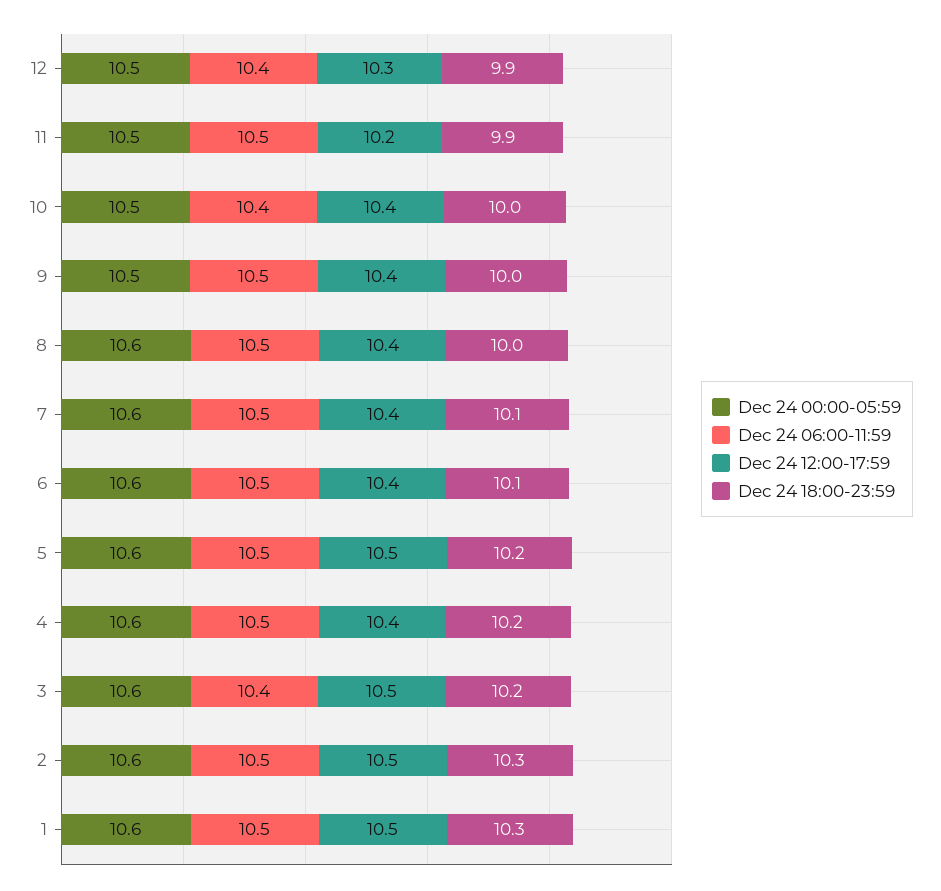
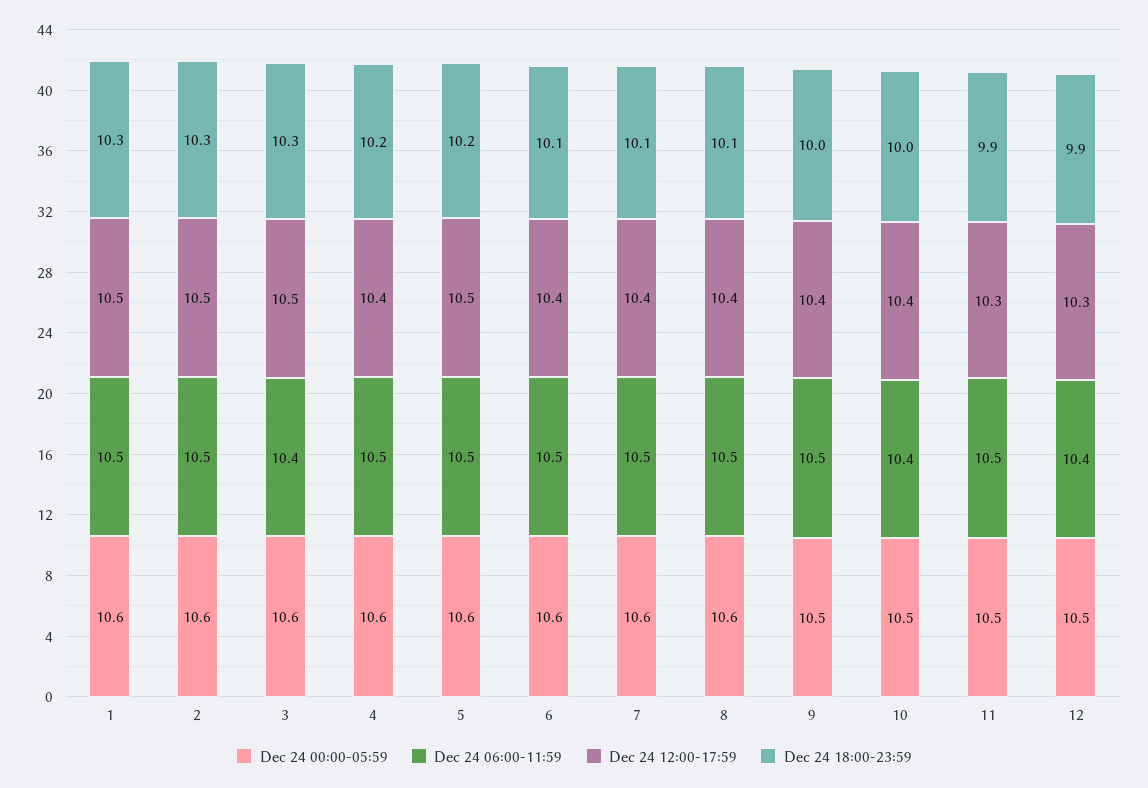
Dec 24 12:00-17:59, 11: 10.2 -> 10.3
Dec 24 18:00-23:59, 8: 10 -> 10.1
Dec 24 18:00-23:59, 3: 10.2 -> 10.3

